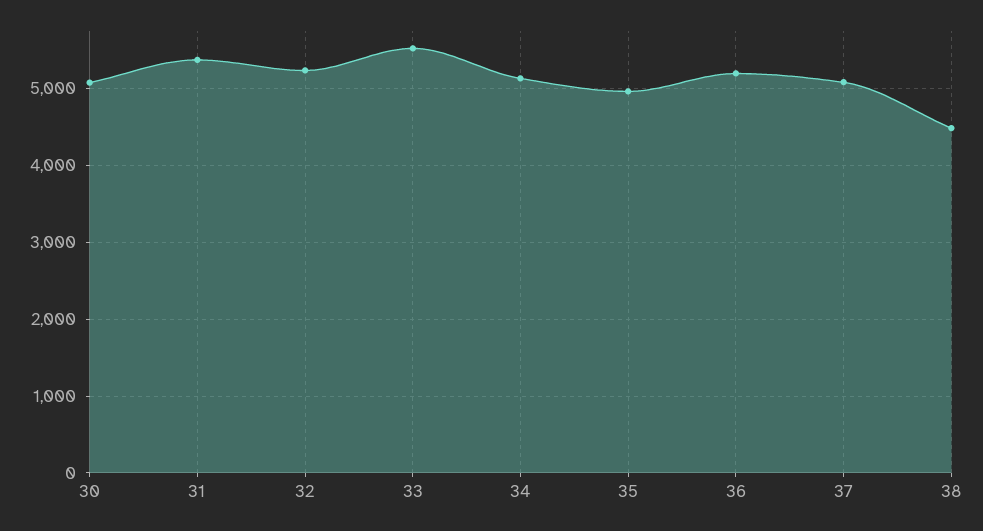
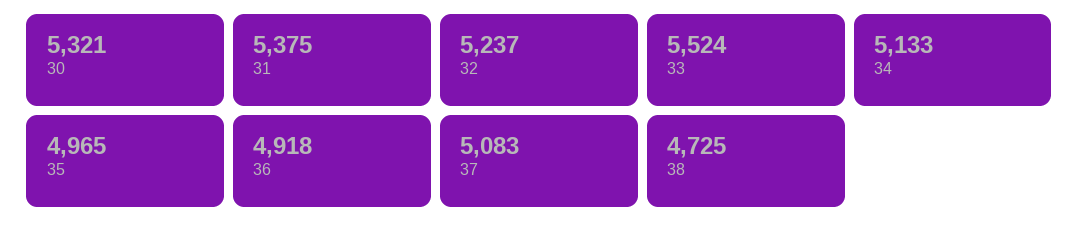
30: 5100 -> 5321
36: 5200 -> 4918
38: 4500 -> 4725

